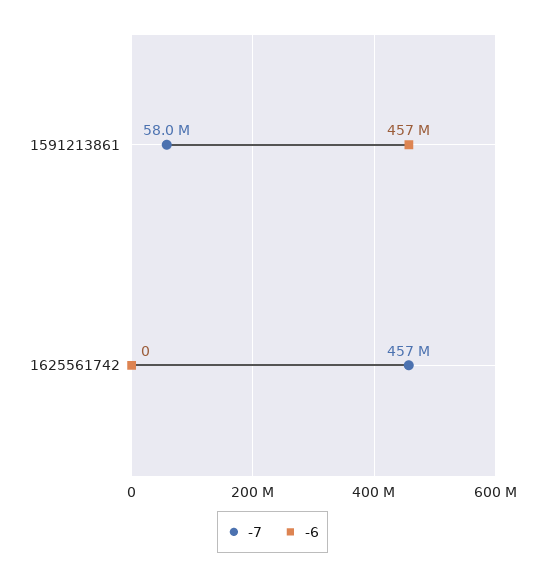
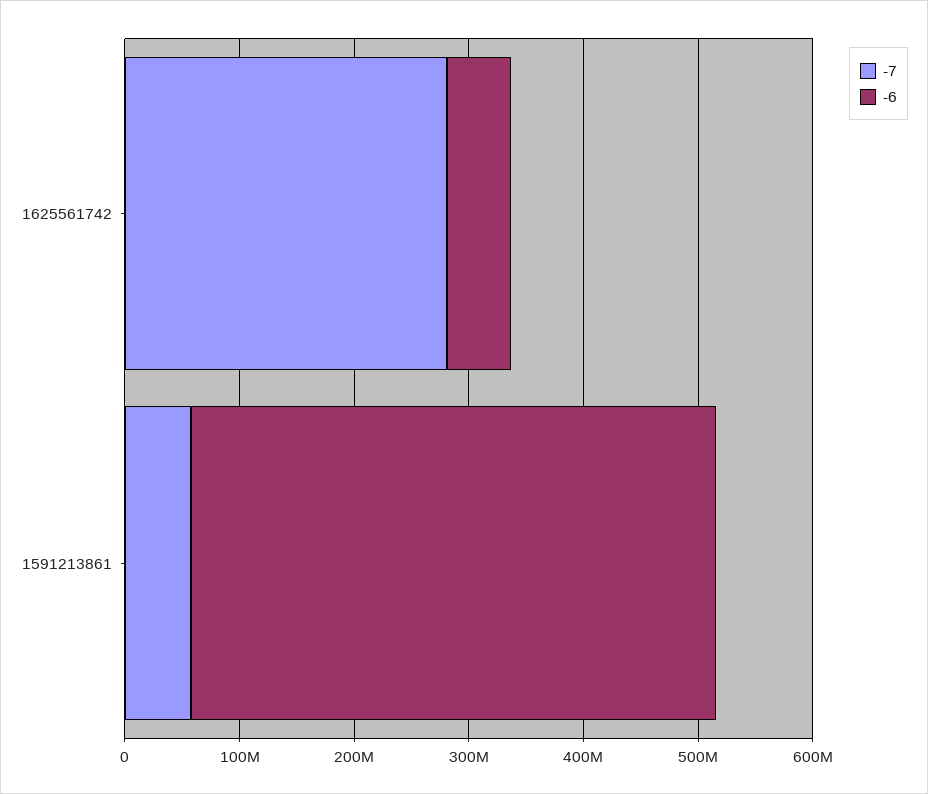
-7, 1625561742: 457000000 -> 280000000
-6, 1625561742: 0 -> 60000000

